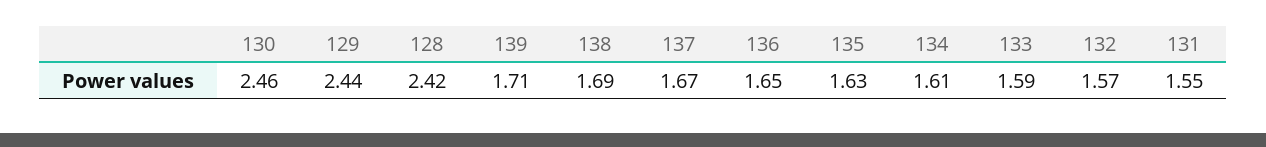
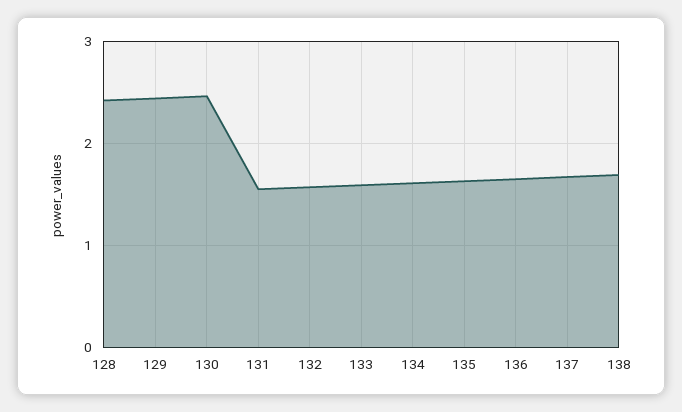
139: 1.71 -> none

